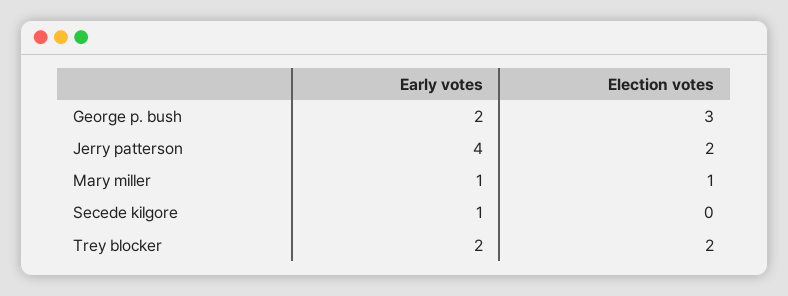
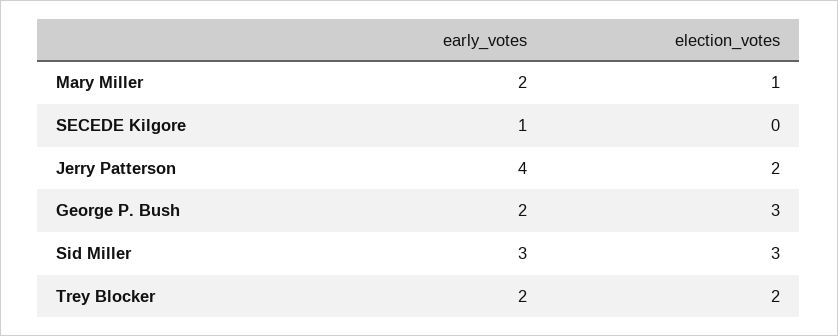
Early votes, Mary miller: 1 -> 2
Early votes, Sid Miller: none -> 3
Election votes, Sid Miller: none -> 3

